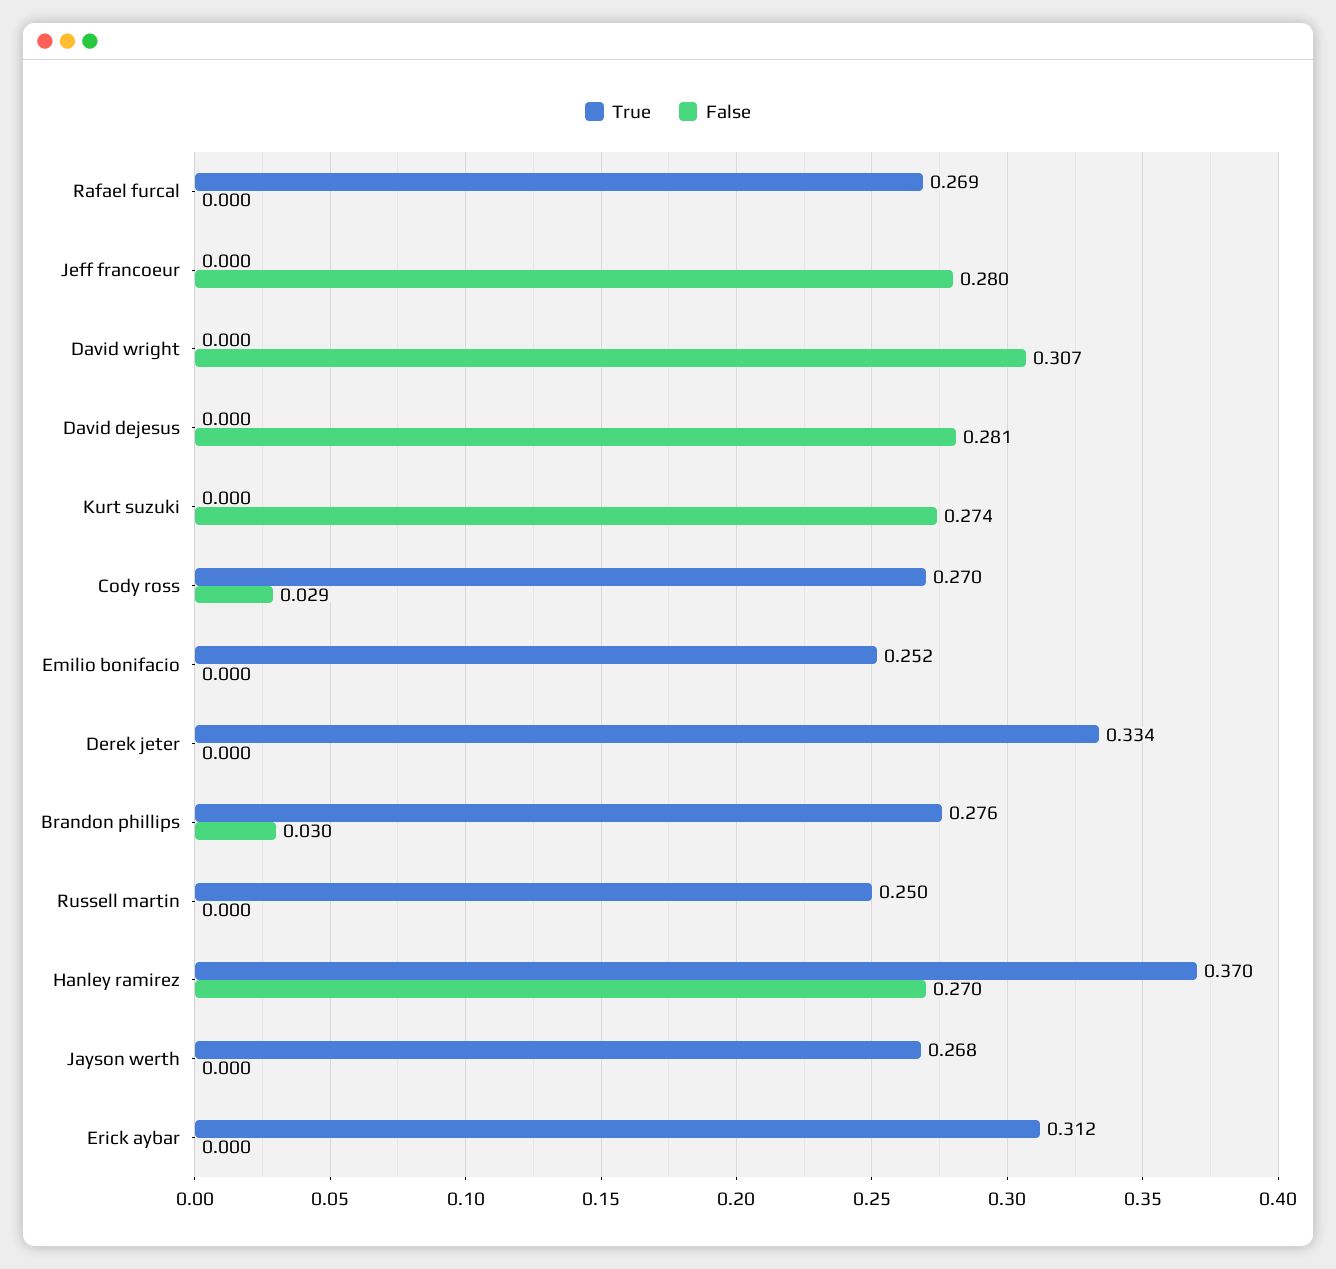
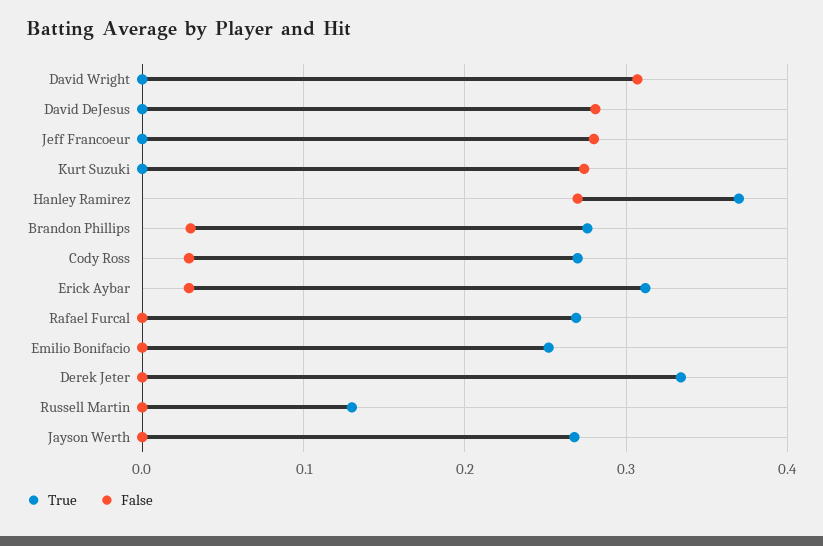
True, Russell martin: 0.25 -> 0.13
False, Erick aybar: 0 -> 0.03

